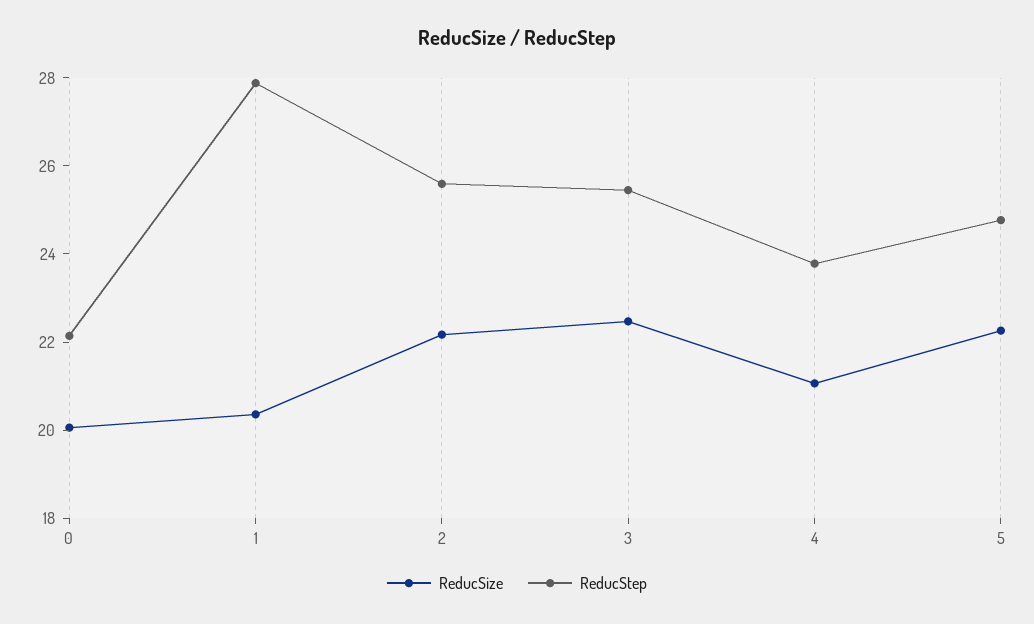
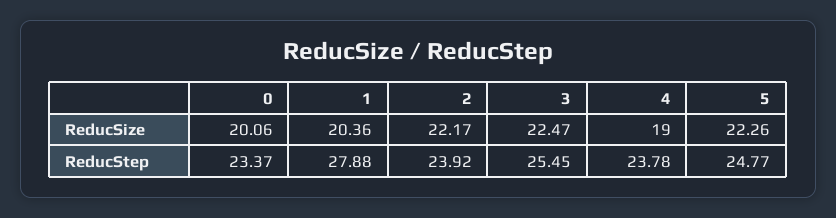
ReducStep, 0: 22 -> 23.37
ReducStep, 2: 25.5 -> 23.92
ReducSize, 4: 21 -> 19

